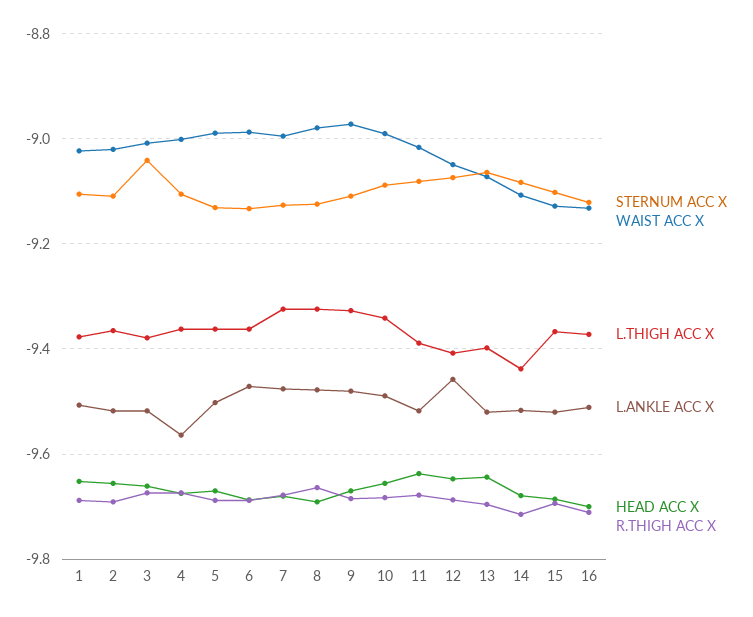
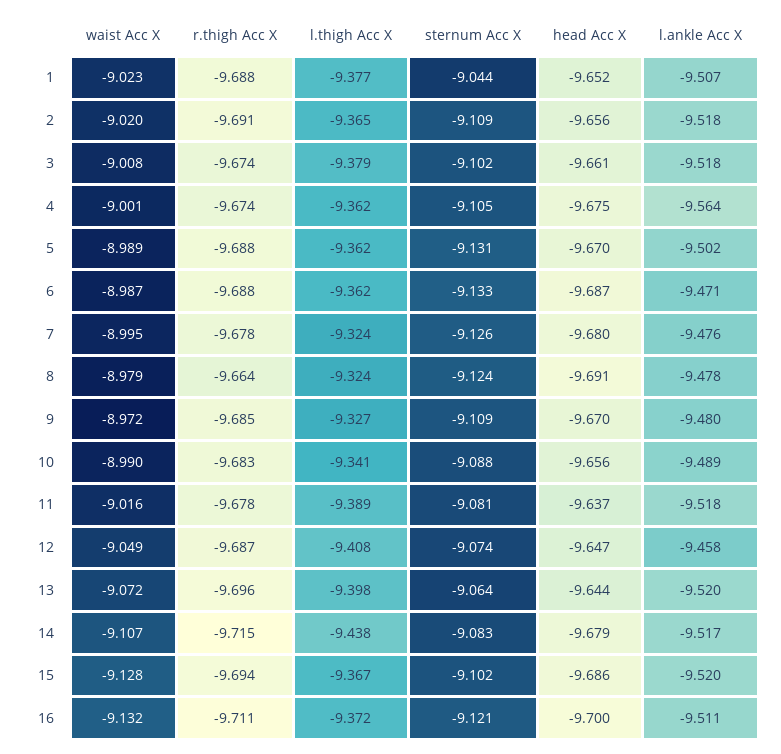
STERNUM ACC X, 1: -9.1 -> -9.044
STERNUM ACC X, 3: -9.04 -> -9.102

